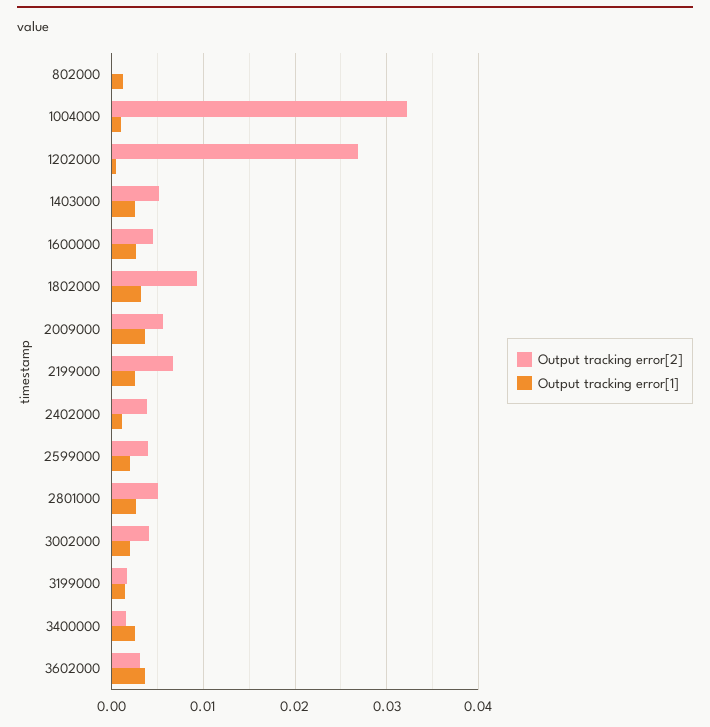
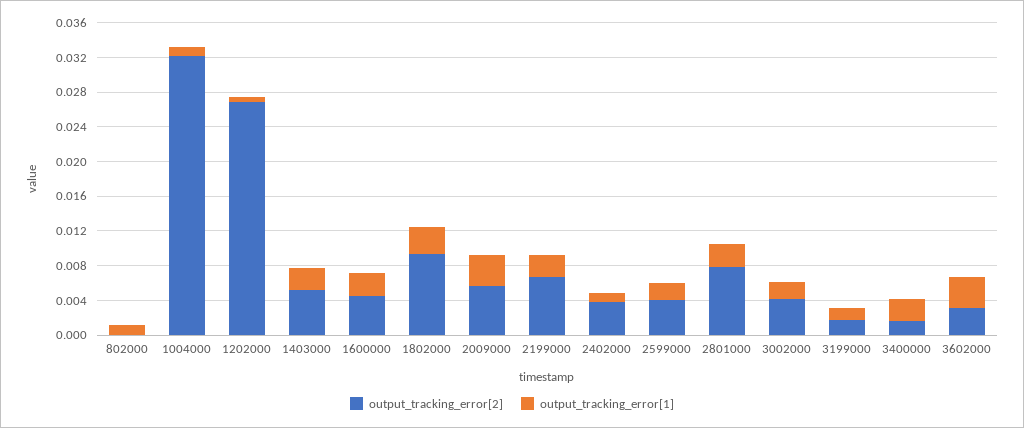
Output tracking error[2], 2801000: 0.005 -> 0.008

